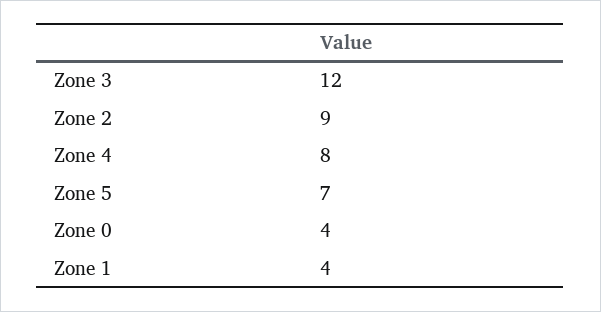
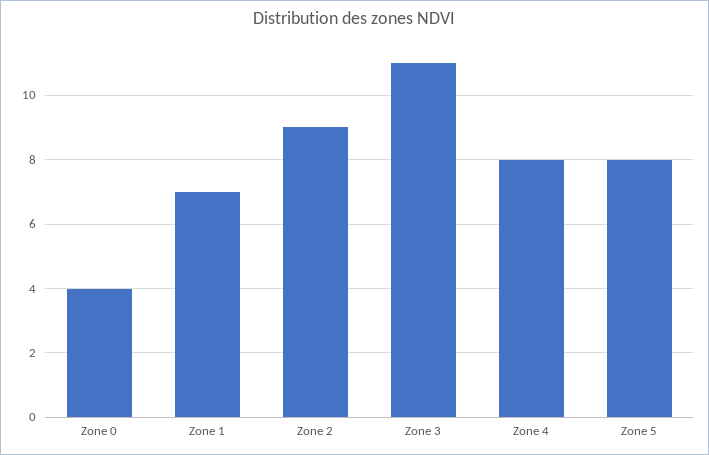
Zone 3: 12 -> 11
Zone 5: 7 -> 8
Zone 1: 4 -> 7

